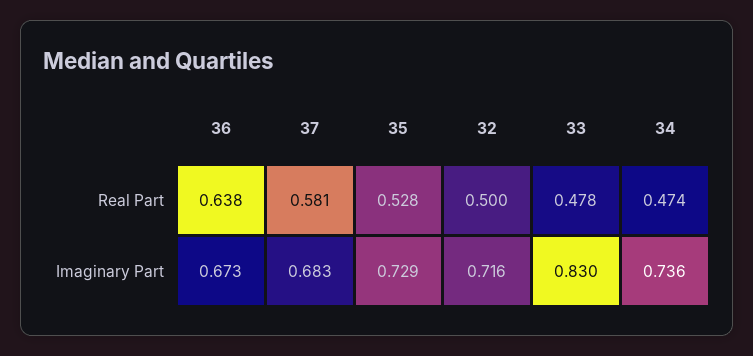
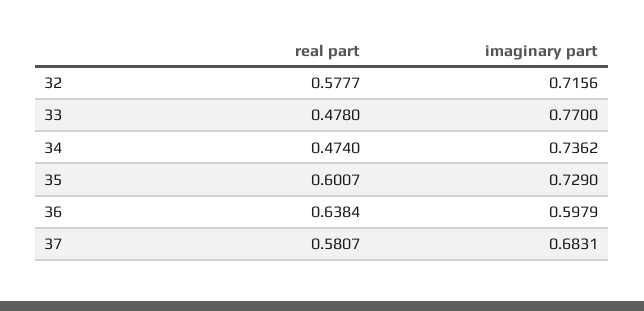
35, Real Part: 0.528 -> 0.6007
32, Real Part: 0.5 -> 0.5777
36, Imaginary Part: 0.673 -> 0.5979
33, Imaginary Part: 0.83 -> 0.77

